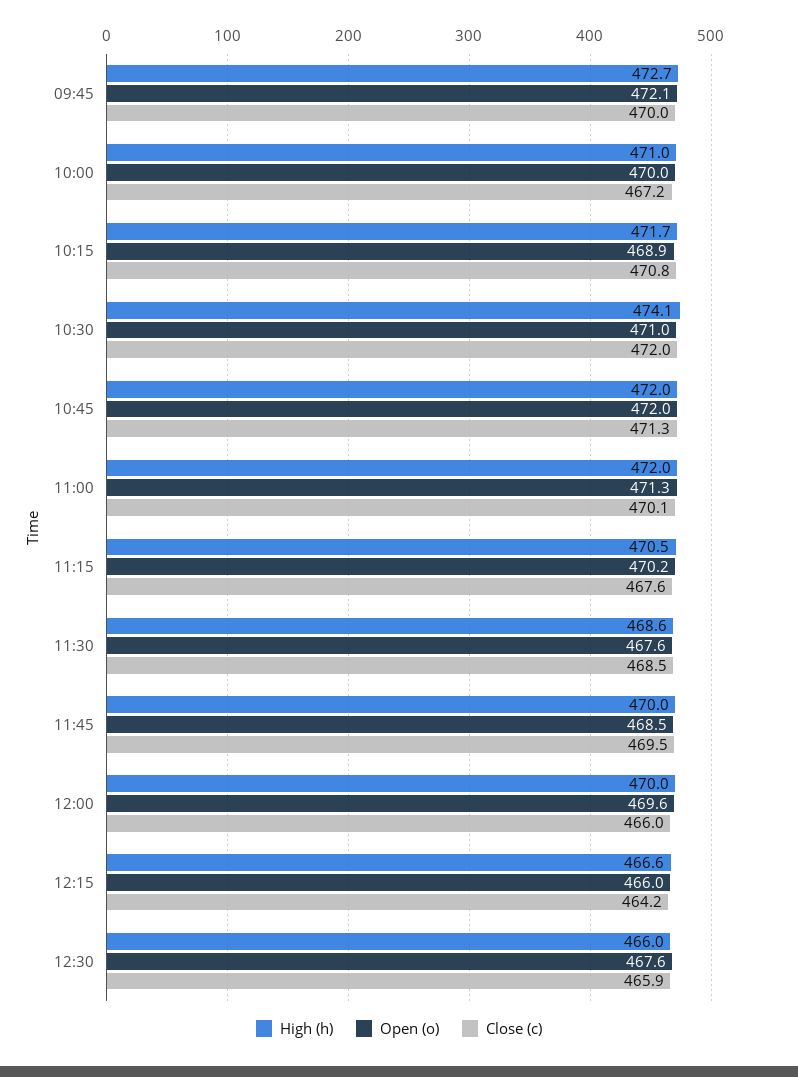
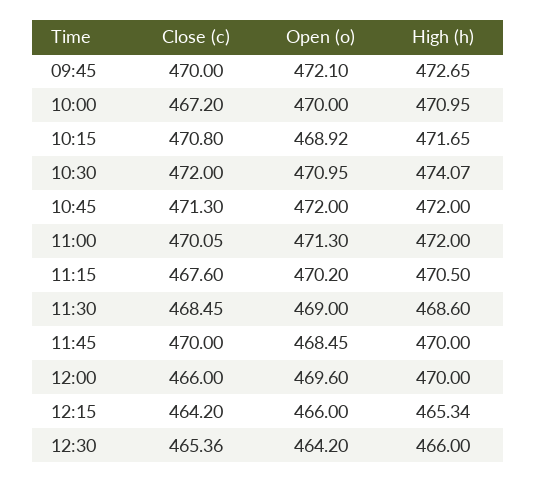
Open (o), 11:30: 467.6 -> 469
Close (c), 11:45: 469.5 -> 470
High (h), 12:15: 466.6 -> 465.34
Open (o), 12:30: 467.6 -> 464.2
Close (c), 12:30: 465.9 -> 465.36

